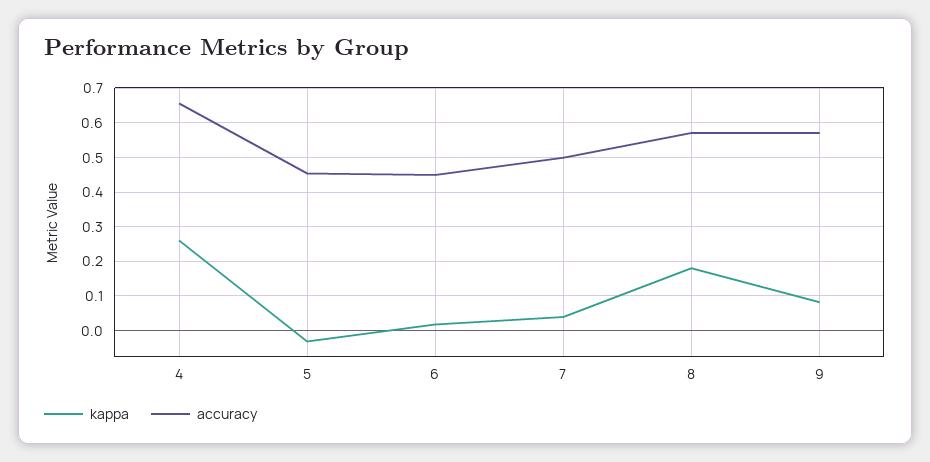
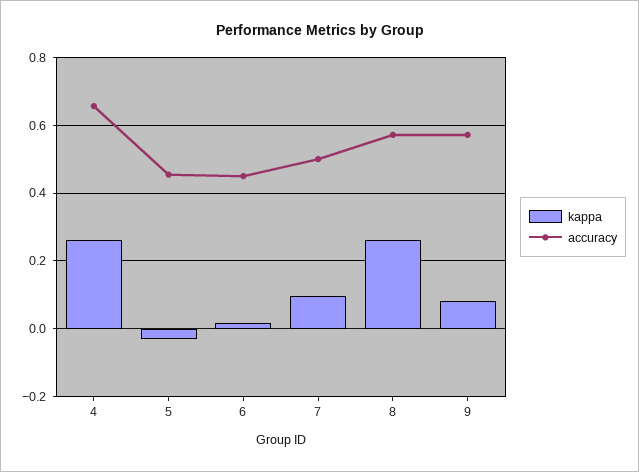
kappa, 7: 0.04 -> 0.1
kappa, 8: 0.18 -> 0.26

